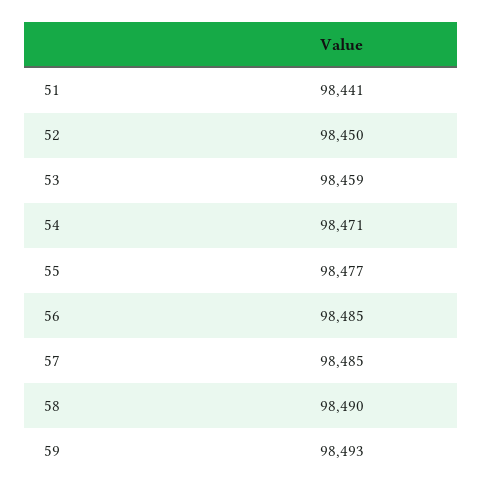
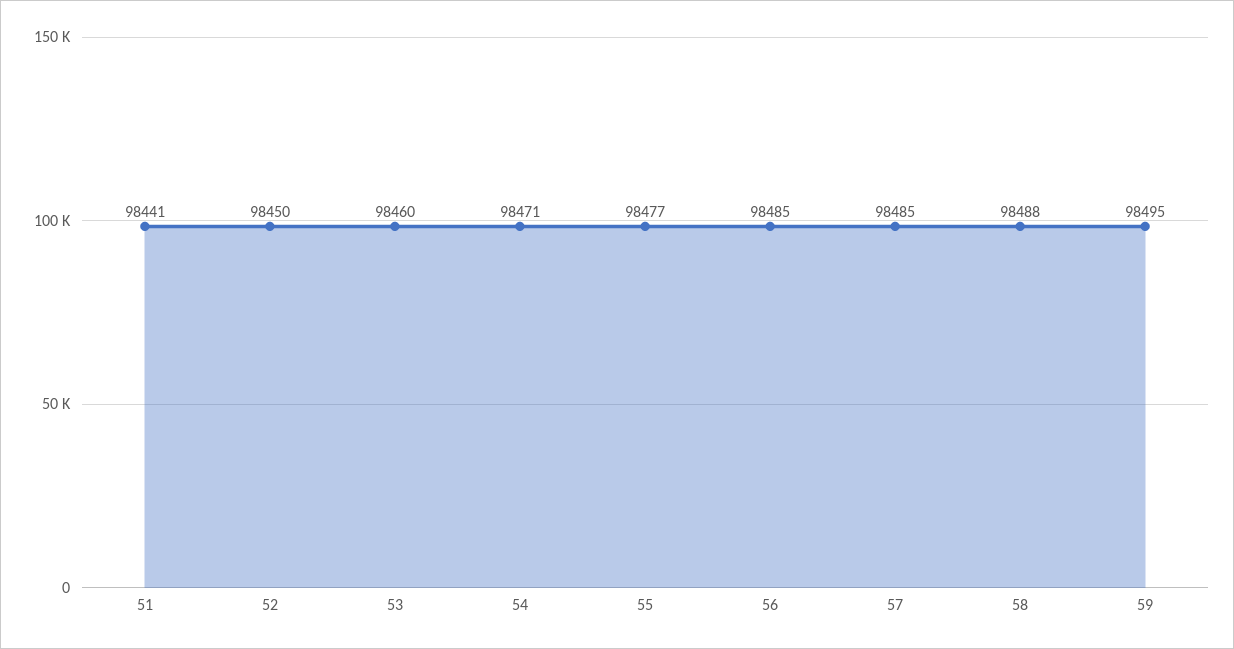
53: 98459 -> 98460
58: 98490 -> 98488
59: 98493 -> 98495

